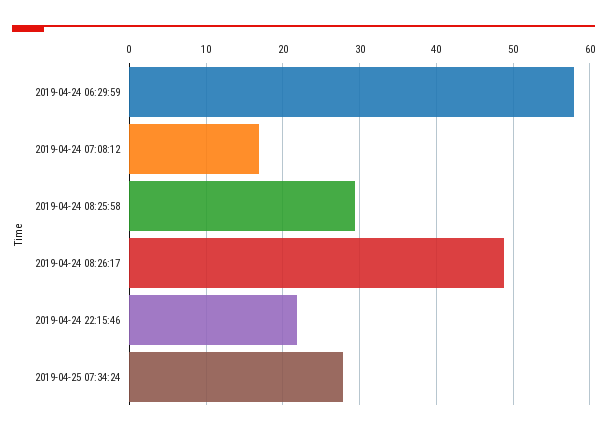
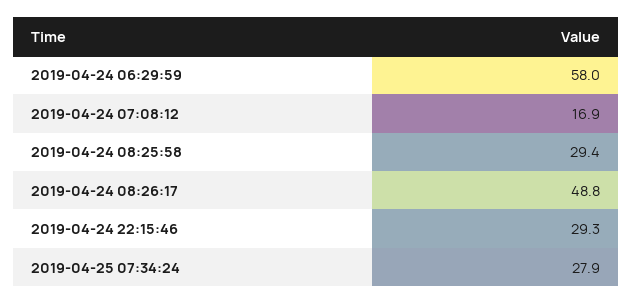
2019-04-24 22:15:46: 22 -> 29.3

